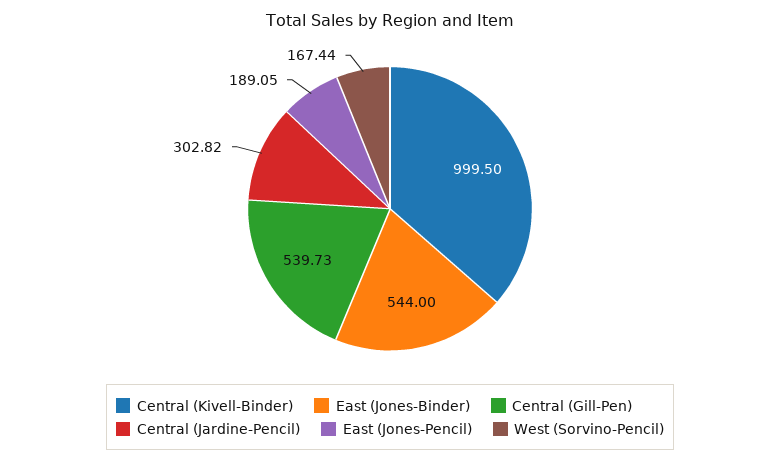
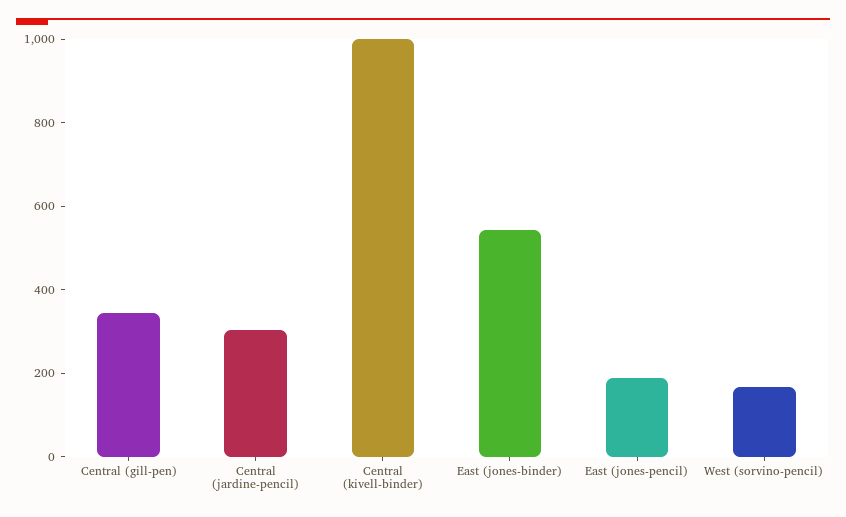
Central (Gill-Pen): 539.73 -> 350

